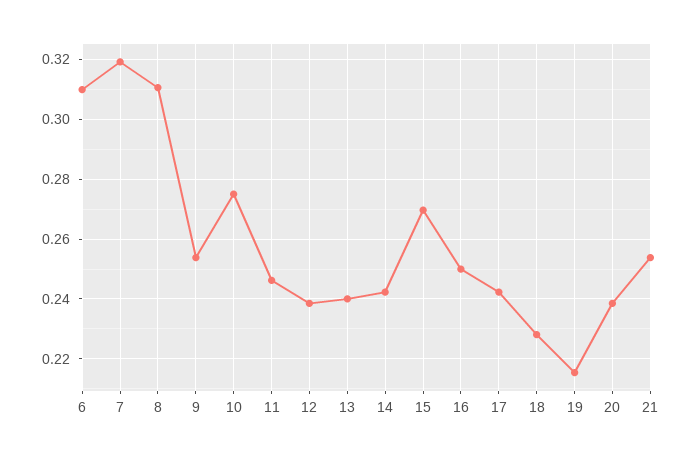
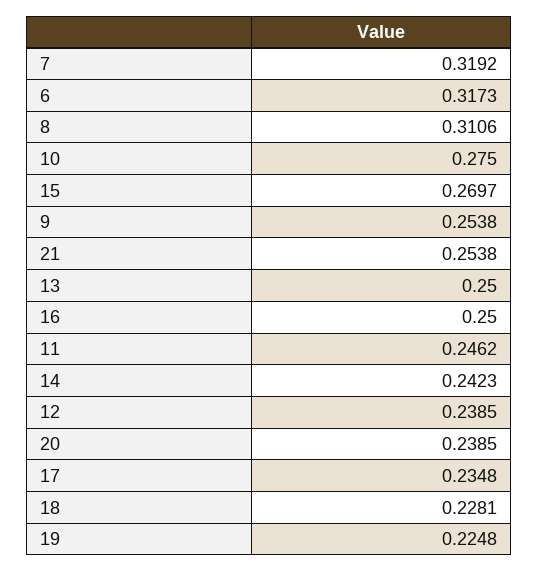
6: 0.31 -> 0.3173
13: 0.24 -> 0.25
17: 0.2425 -> 0.2348
19: 0.215 -> 0.2248

